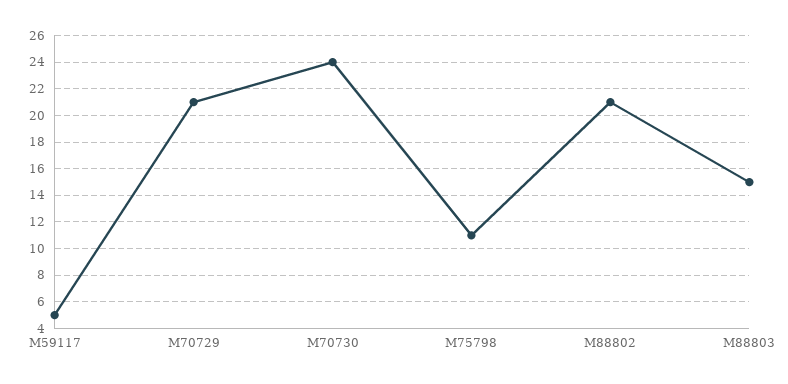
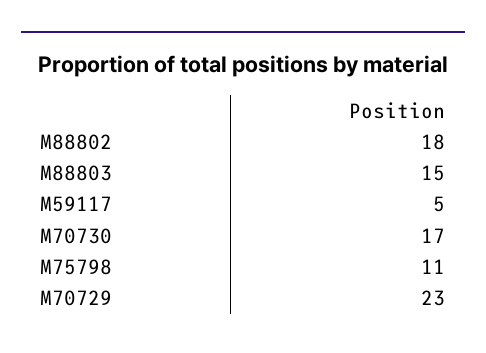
M70729: 21 -> 23
M70730: 24 -> 17
M88802: 21 -> 18

